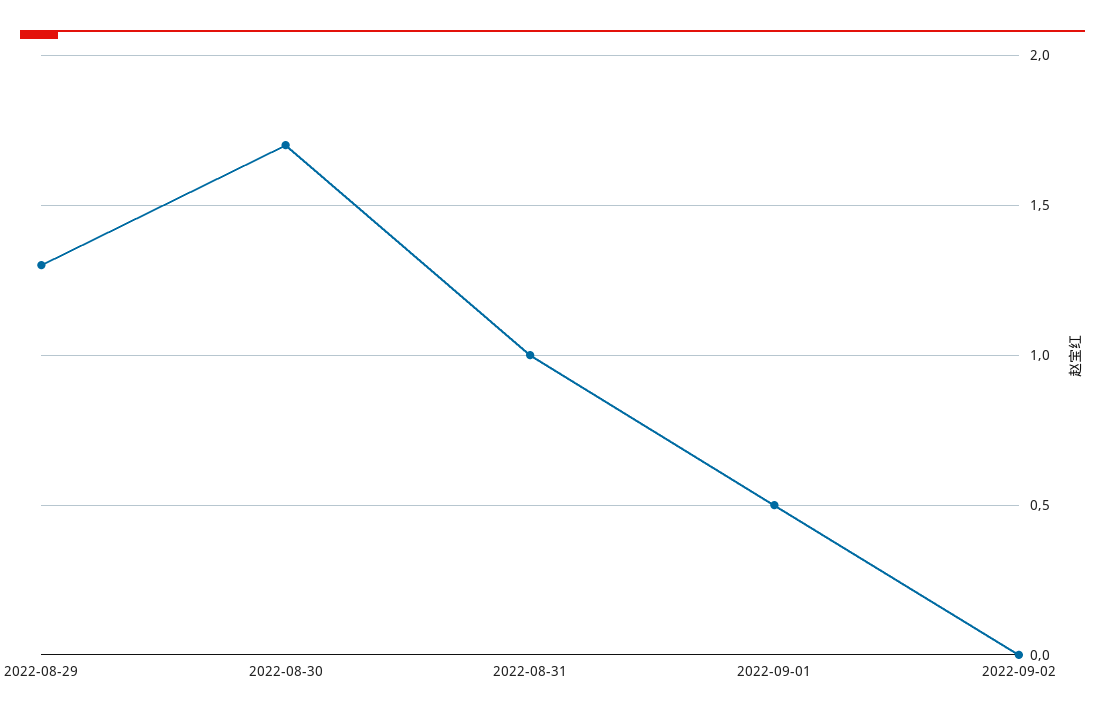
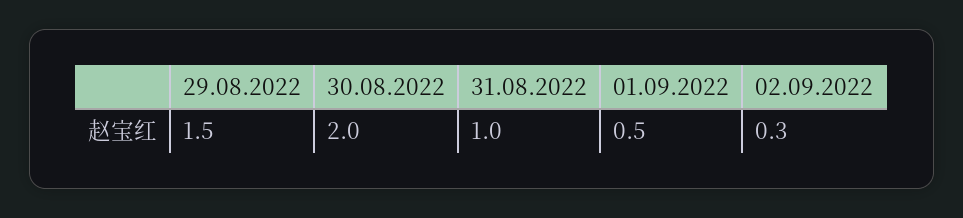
2022-08-29: 1.3 -> 1.5
2022-08-30: 1.7 -> 2
2022-09-02: 0 -> 0.3

